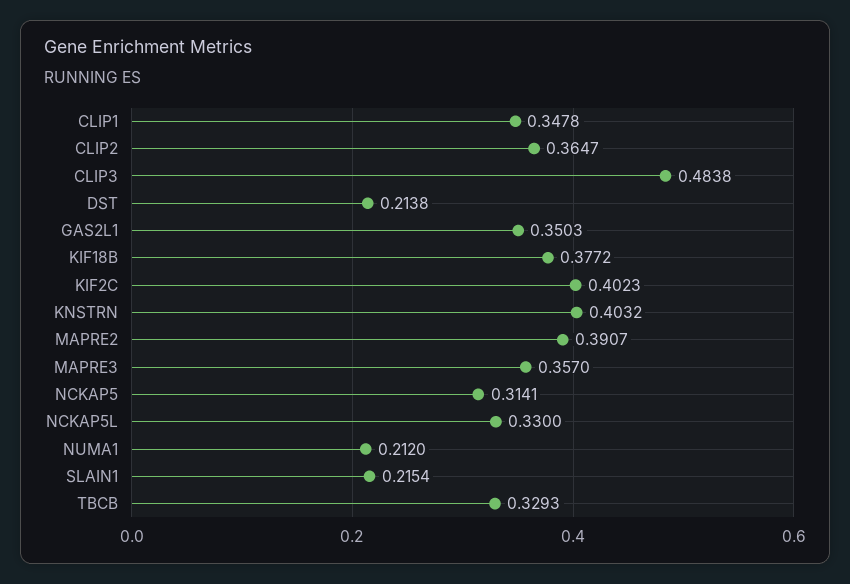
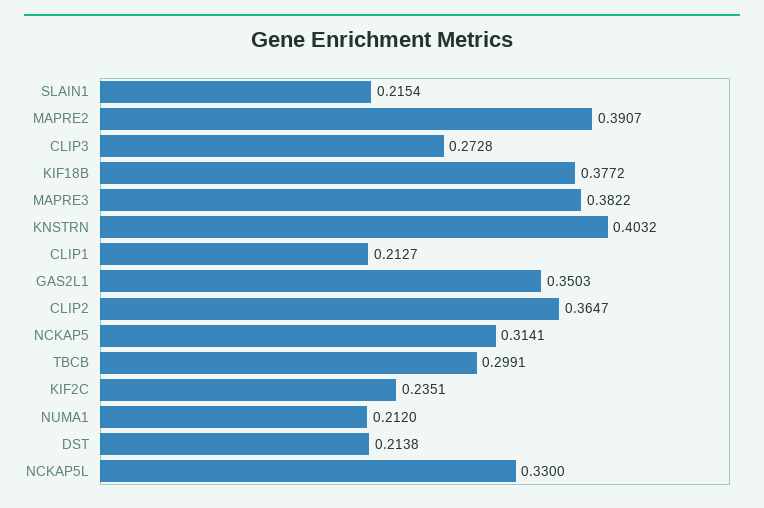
CLIP1: 0.3478 -> 0.2127
CLIP3: 0.4838 -> 0.2728
KIF2C: 0.4023 -> 0.2351
MAPRE3: 0.357 -> 0.3822
TBCB: 0.3293 -> 0.2991

